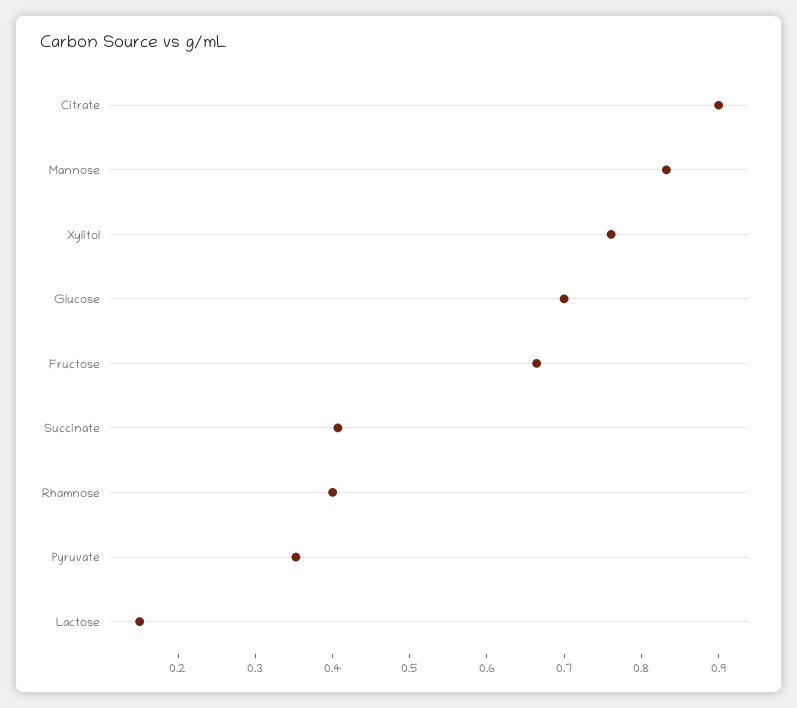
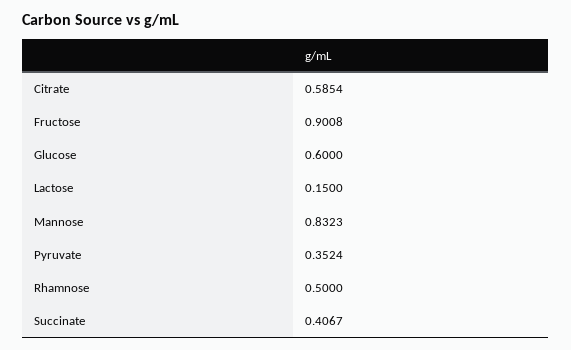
Citrate: 0.9 -> 0.5854
Xylitol: 0.76 -> none
Glucose: 0.7 -> 0.6
Fructose: 0.66 -> 0.9008
Rhamnose: 0.4 -> 0.5

